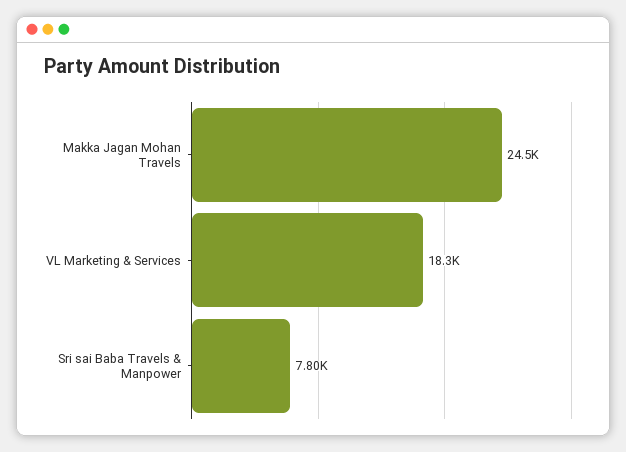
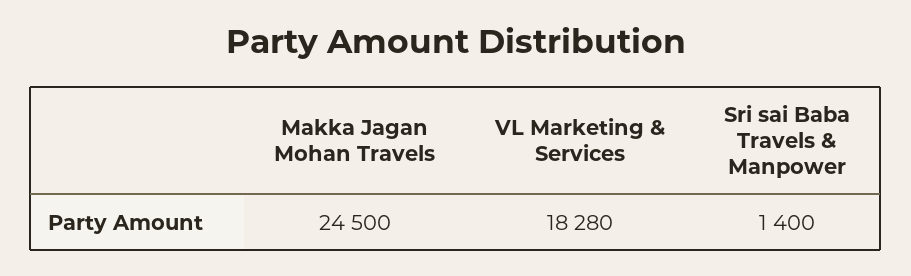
Sri sai Baba Travels & Manpower: 7800 -> 1400

